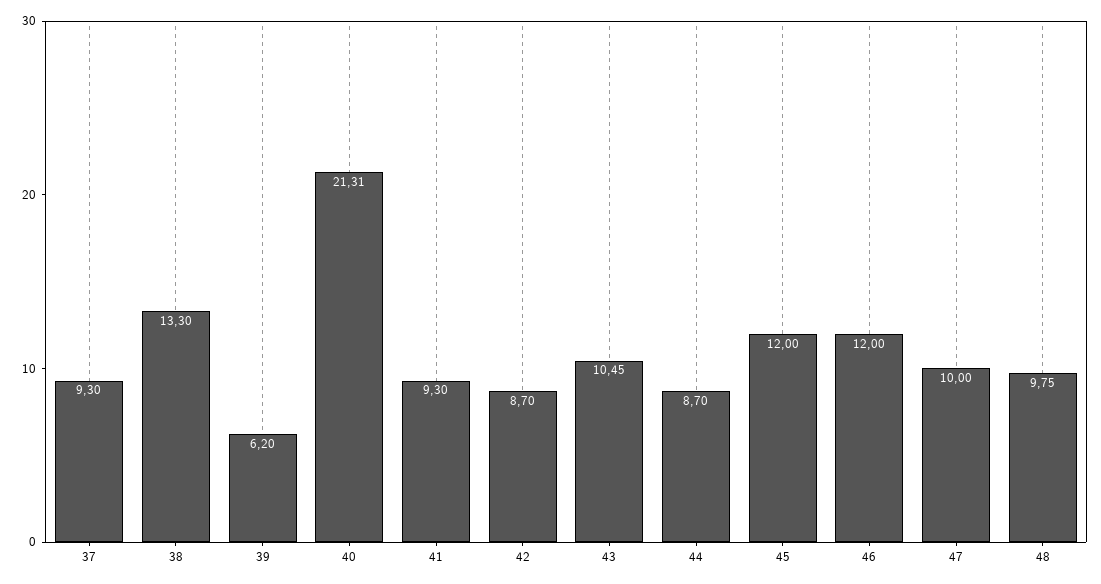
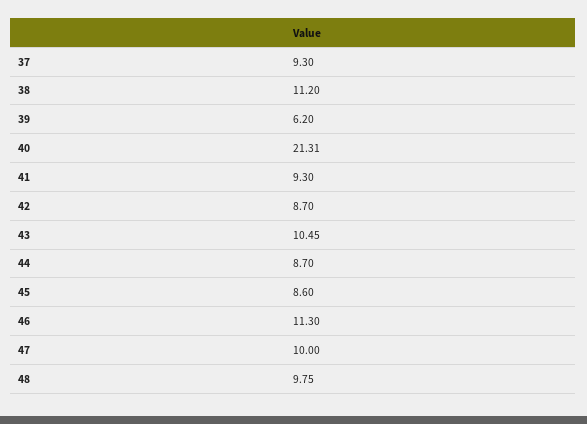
38: 13.3 -> 11.2
45: 12 -> 8.6
46: 12 -> 11.3

